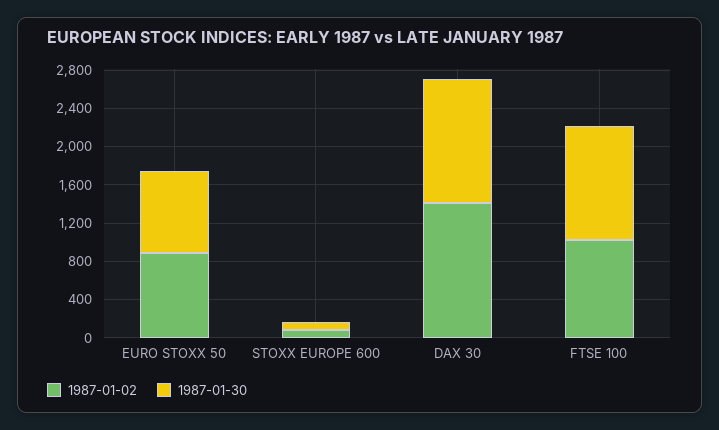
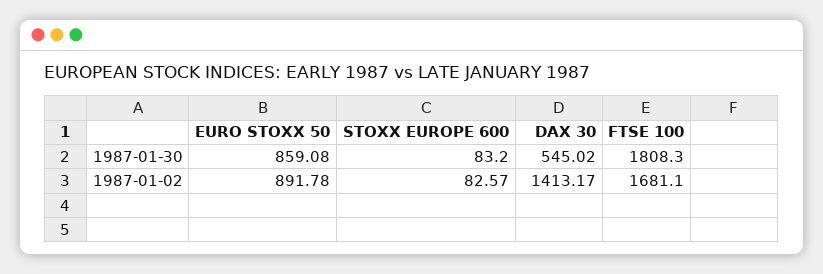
1987-01-30, DAX 30: 1300 -> 545.02
1987-01-02, FTSE 100: 1000 -> 1681.1
1987-01-30, FTSE 100: 1200 -> 1808.3

